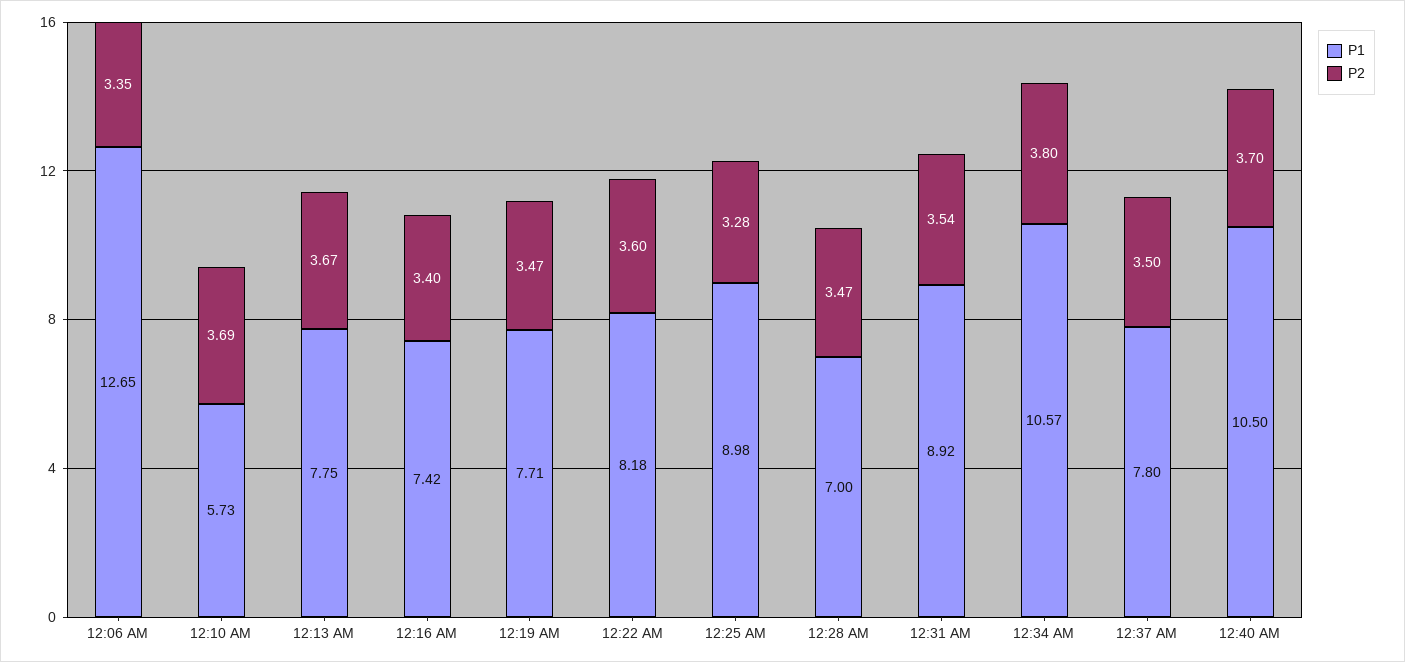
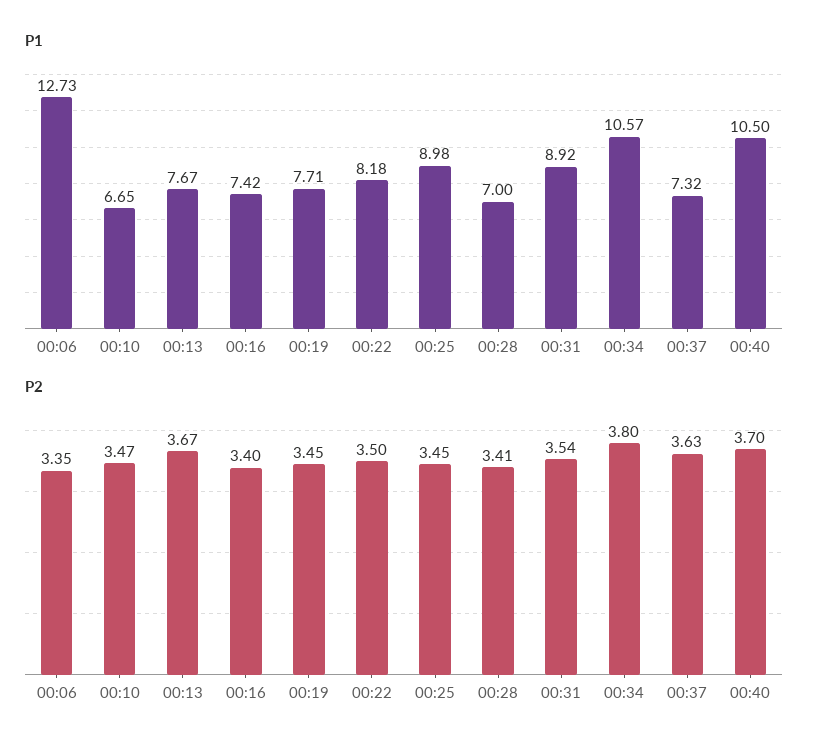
P1, 12:06 AM: 12.65 -> 12.73
P1, 12:10 AM: 5.73 -> 6.65
P2, 12:10 AM: 3.69 -> 3.47
P1, 12:13 AM: 7.75 -> 7.67
P2, 12:19 AM: 3.47 -> 3.45
P2, 12:22 AM: 3.6 -> 3.5
P2, 12:25 AM: 3.28 -> 3.45
P2, 12:28 AM: 3.47 -> 3.41
P1, 12:37 AM: 7.8 -> 7.32
P2, 12:37 AM: 3.5 -> 3.63

